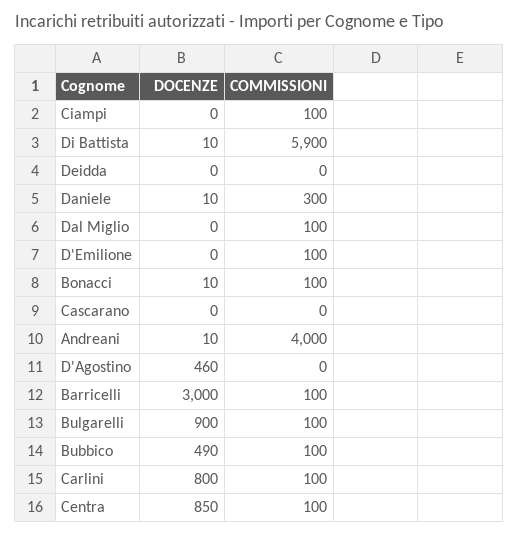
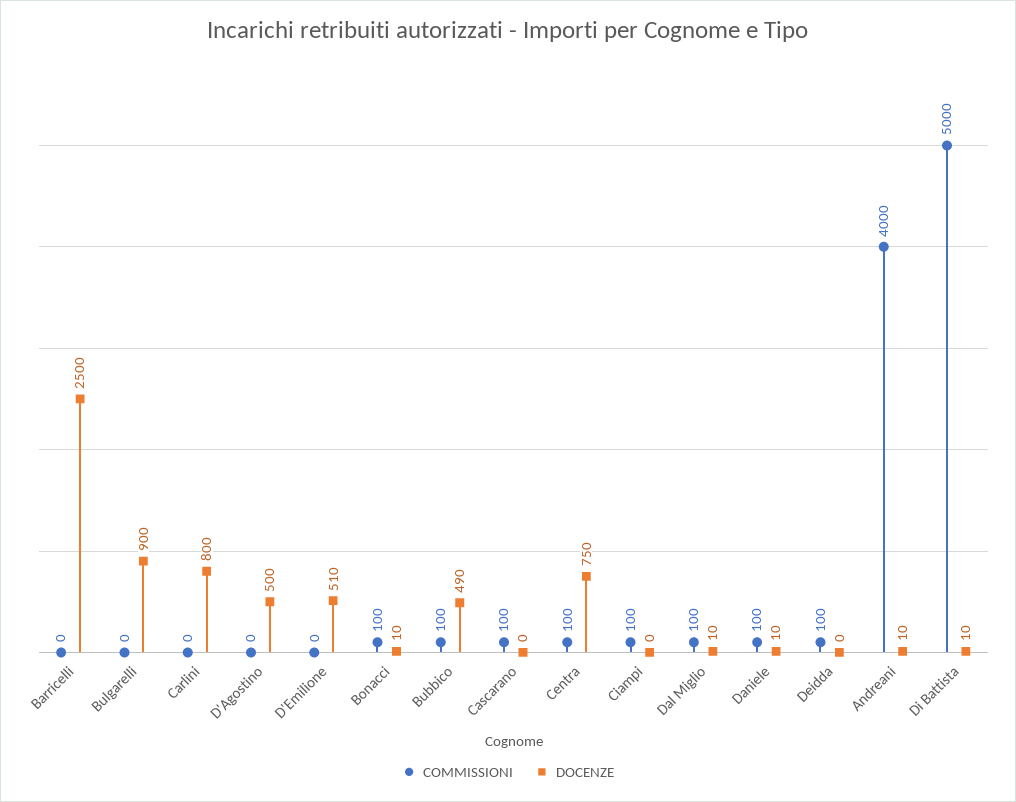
COMMISSIONI, Di Battista: 5900 -> 5000
COMMISSIONI, Deidda: 0 -> 100
COMMISSIONI, Daniele: 300 -> 100
DOCENZE, Dal Miglio: 0 -> 10
DOCENZE, D'Emilione: 0 -> 510
COMMISSIONI, D'Emilione: 100 -> 0
COMMISSIONI, Cascarano: 0 -> 100
DOCENZE, D'Agostino: 460 -> 500
DOCENZE, Barricelli: 3000 -> 2500
COMMISSIONI, Barricelli: 100 -> 0
COMMISSIONI, Bulgarelli: 100 -> 0
COMMISSIONI, Carlini: 100 -> 0
DOCENZE, Centra: 850 -> 750

